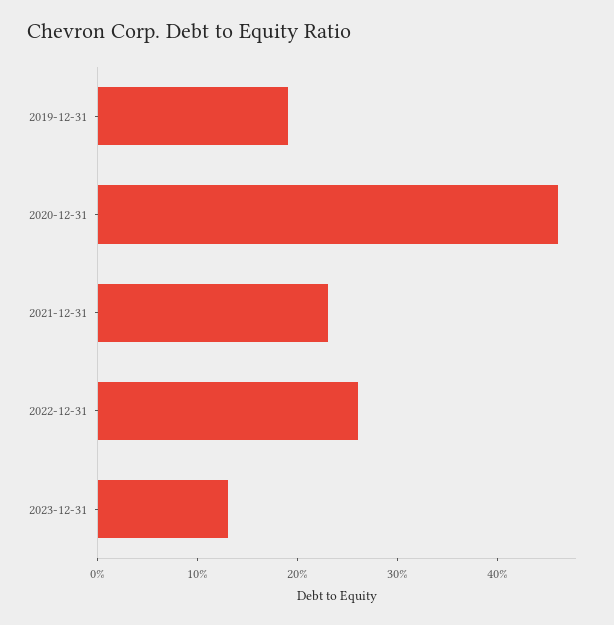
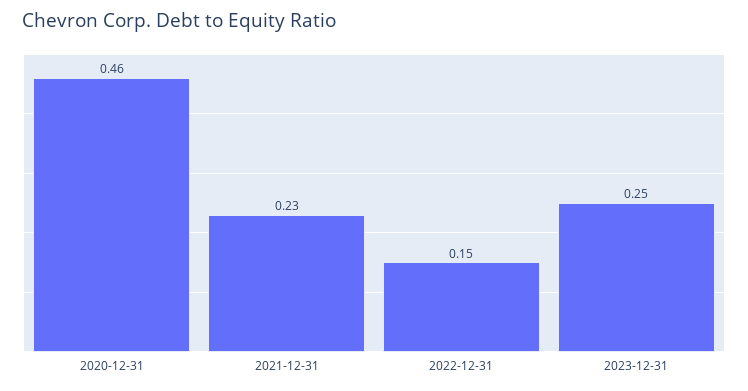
2019-12-31: 0.19 -> none
2022-12-31: 0.26 -> 0.15
2023-12-31: 0.13 -> 0.25

